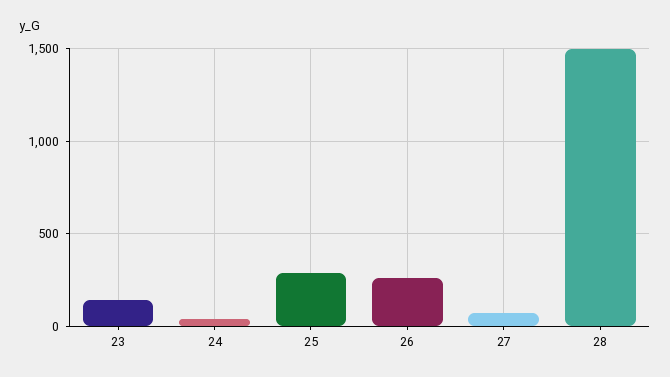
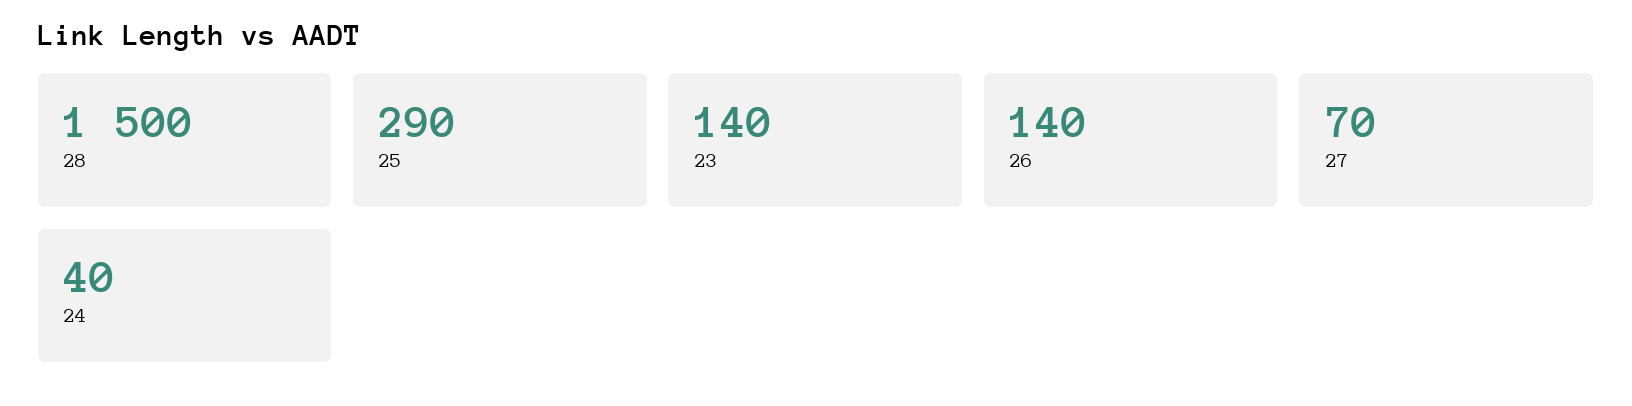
26: 250 -> 140

